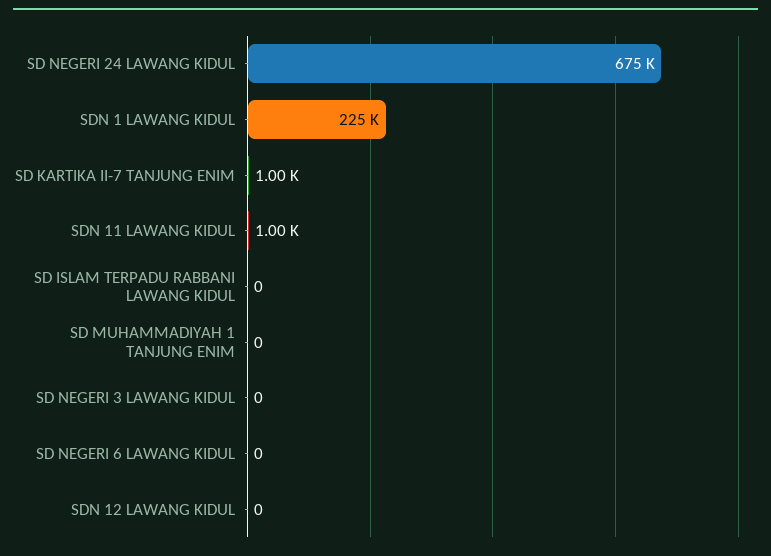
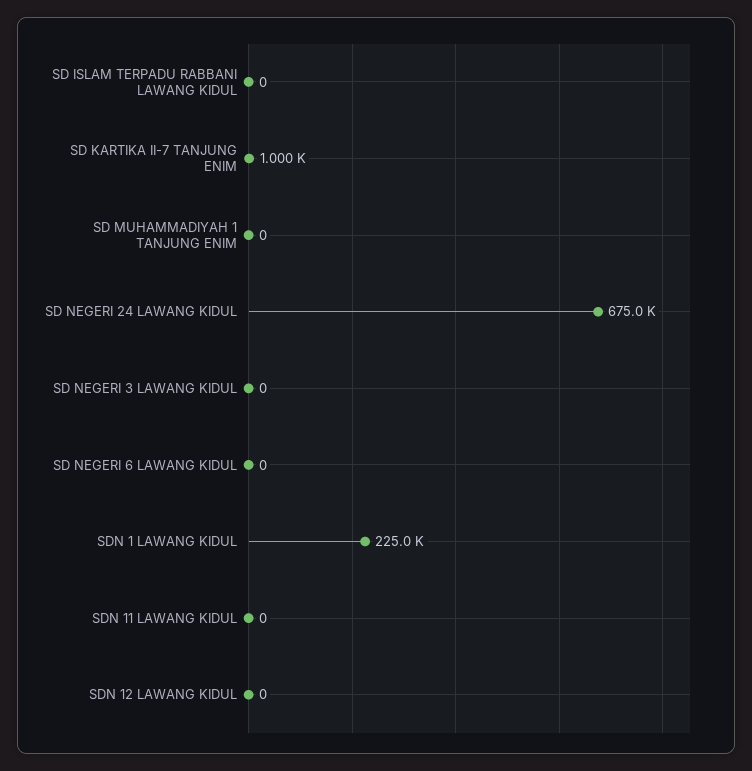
SDN 11 LAWANG KIDUL: 1000 -> 0

